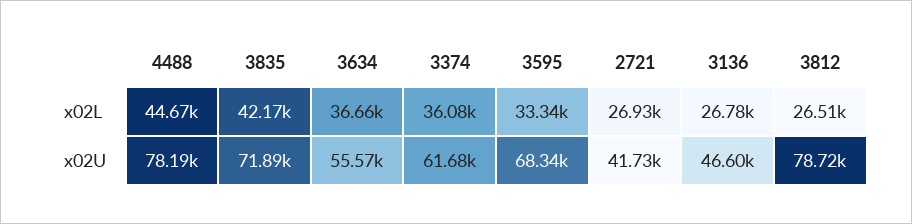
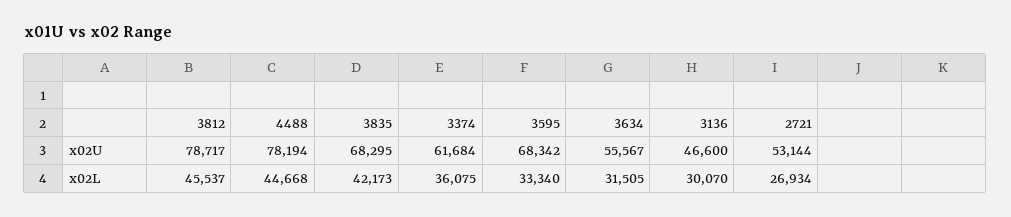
3634, x02L: 36660 -> 31505
3136, x02L: 26780 -> 30070
3812, x02L: 26510 -> 45537
3835, x02U: 71890 -> 68295
2721, x02U: 41730 -> 53144

